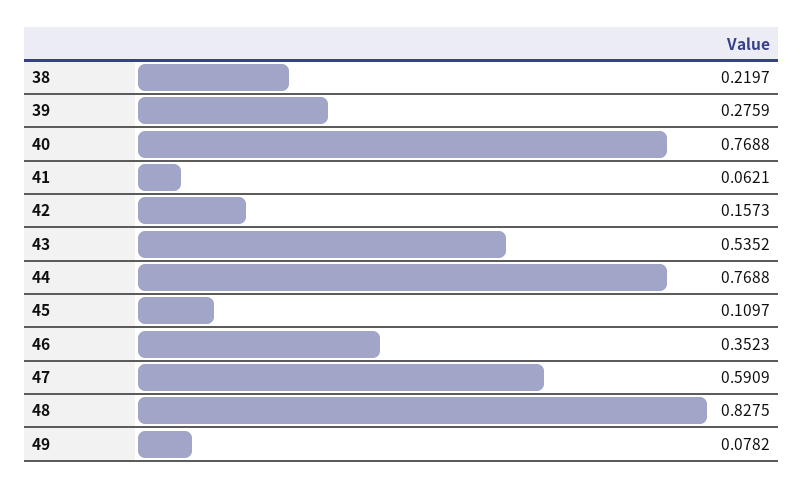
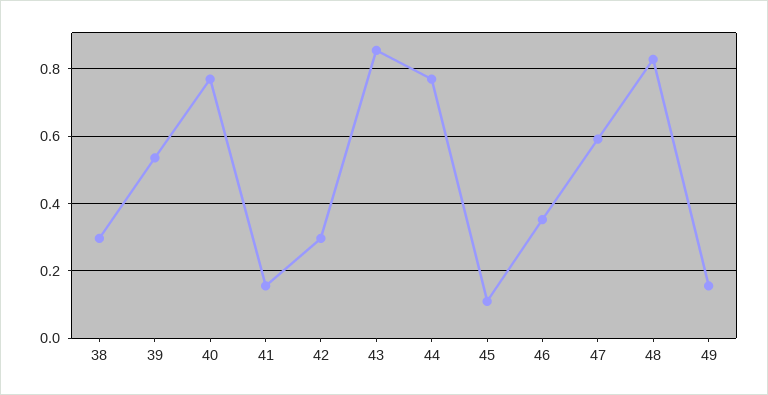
38: 0.2197 -> 0.3
39: 0.2759 -> 0.54
41: 0.0621 -> 0.16
42: 0.1573 -> 0.3
43: 0.5352 -> 0.86
49: 0.0782 -> 0.16

